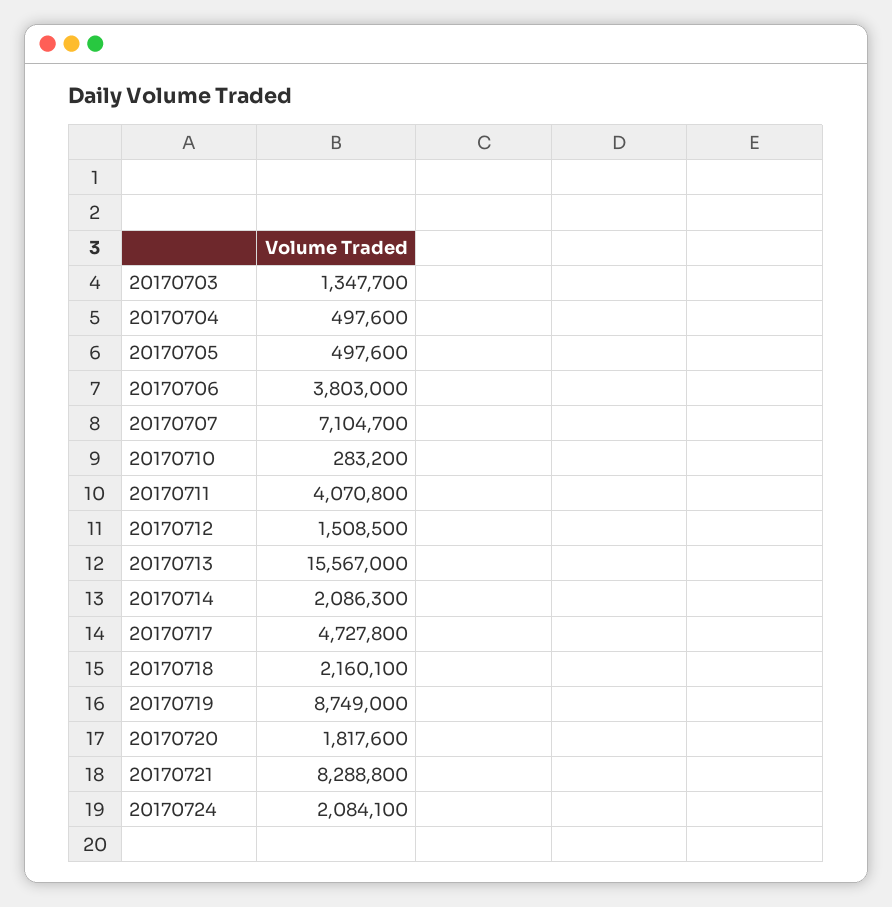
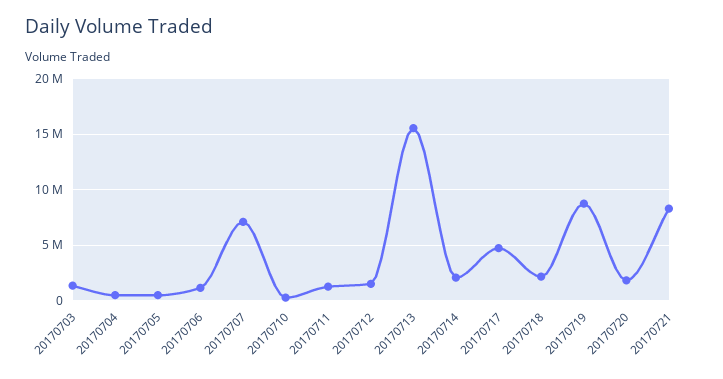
20170706: 3803000 -> 1000000
20170711: 4070800 -> 1000000
20170724: 2084100 -> none

